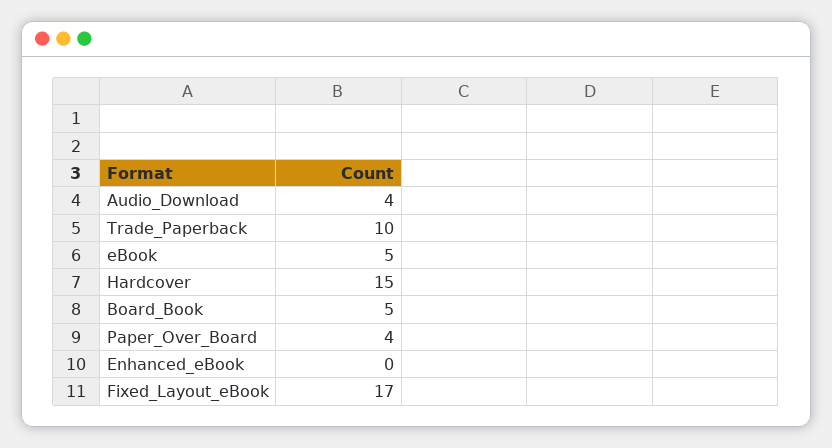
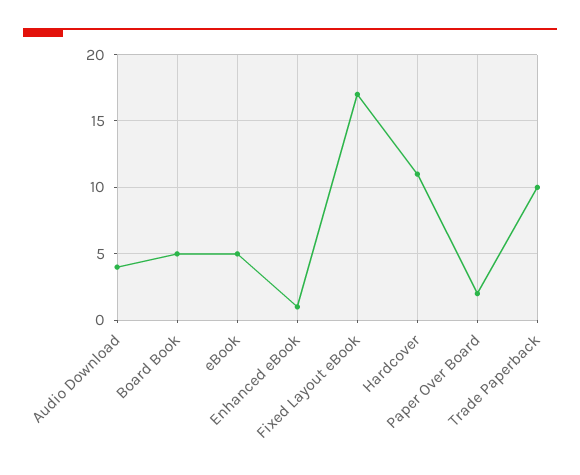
Hardcover: 15 -> 11
Paper_Over_Board: 4 -> 2
Enhanced_eBook: 0 -> 1

